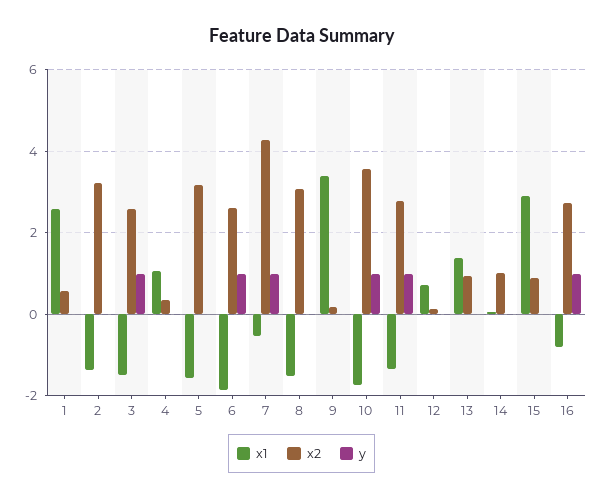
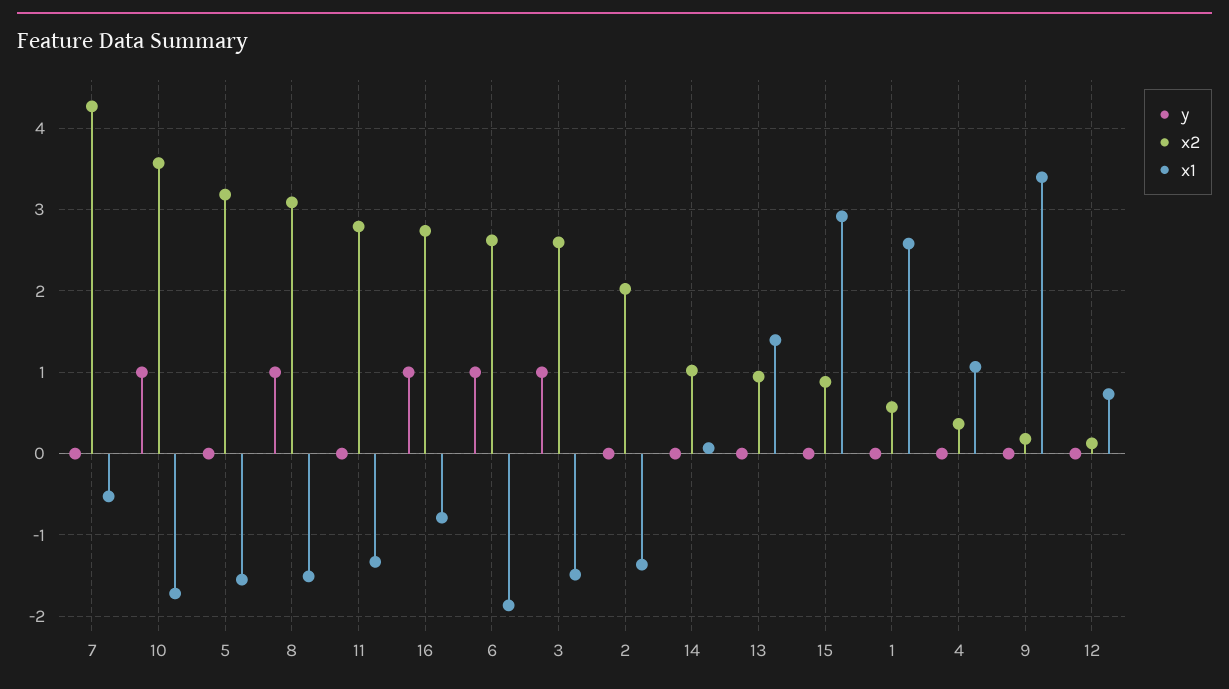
x2, 2: 3.2 -> 2
y, 7: 1 -> 0
y, 8: 0 -> 1
y, 11: 1 -> 0

